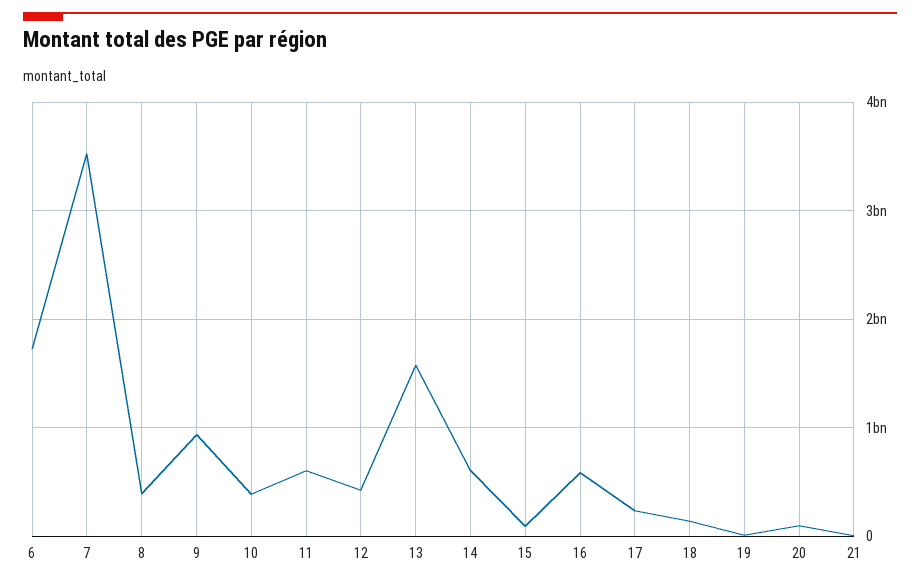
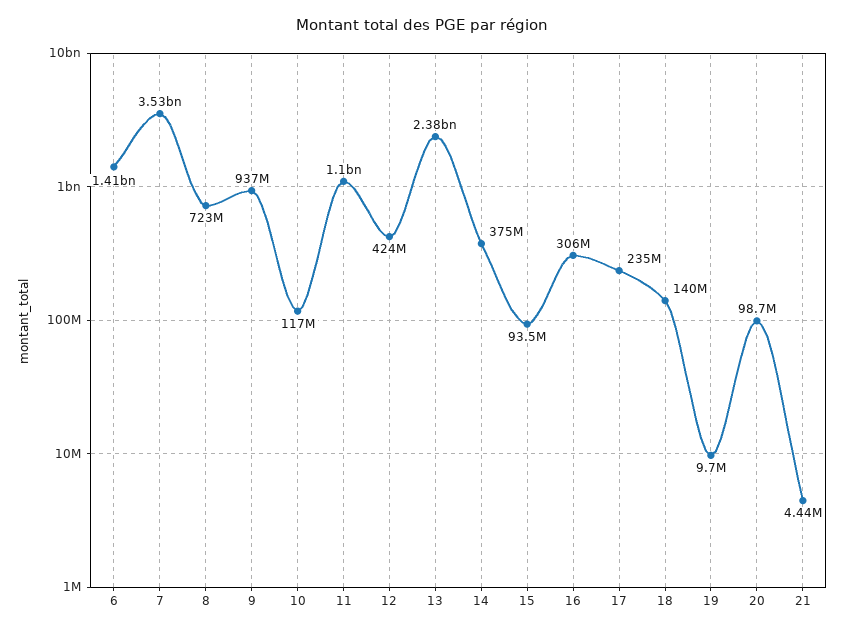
6: 1700000000 -> 1410000000
8: 400000000 -> 723000000
10: 400000000 -> 117000000
11: 600000000 -> 1100000000
13: 1600000000 -> 2380000000
14: 600000000 -> 375000000
16: 600000000 -> 306000000

